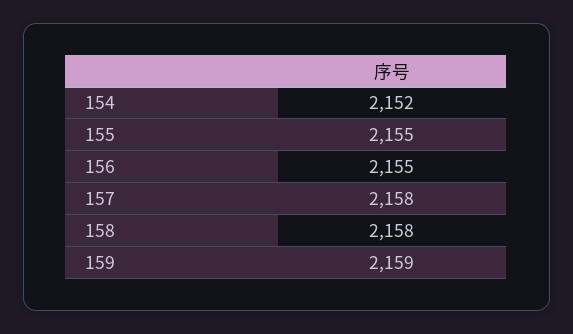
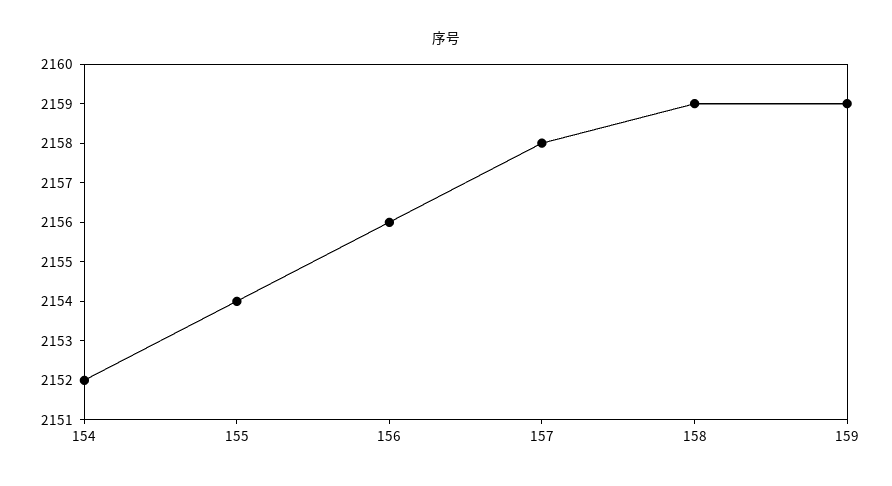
155: 2155 -> 2154
156: 2155 -> 2156
158: 2158 -> 2159

